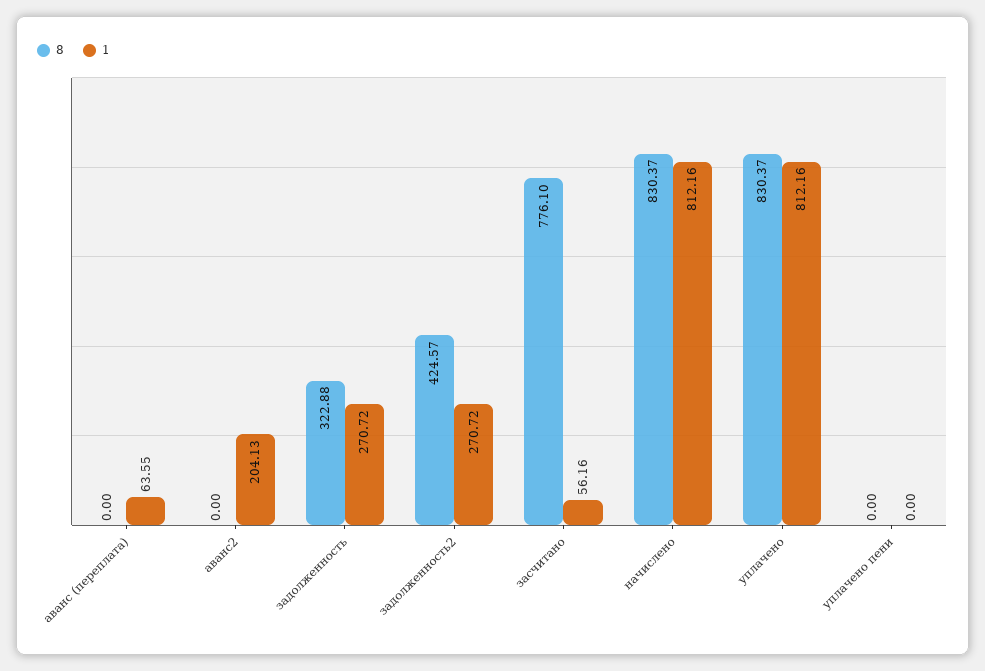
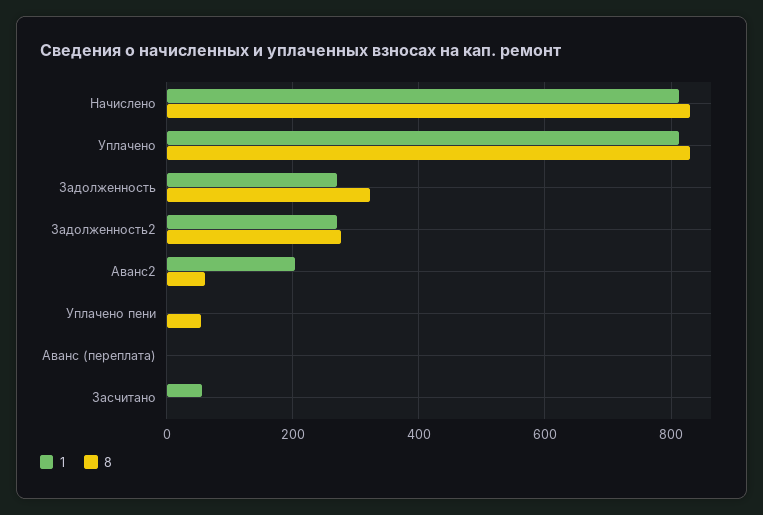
1, аванс (переплата): 63.55 -> 0
8, аванс2: 0 -> 60
8, задолженность2: 424.57 -> 280
8, засчитано: 776.1 -> 0
8, уплачено пени: 0 -> 60

